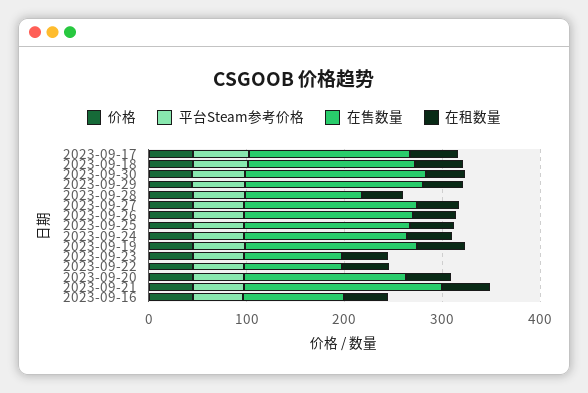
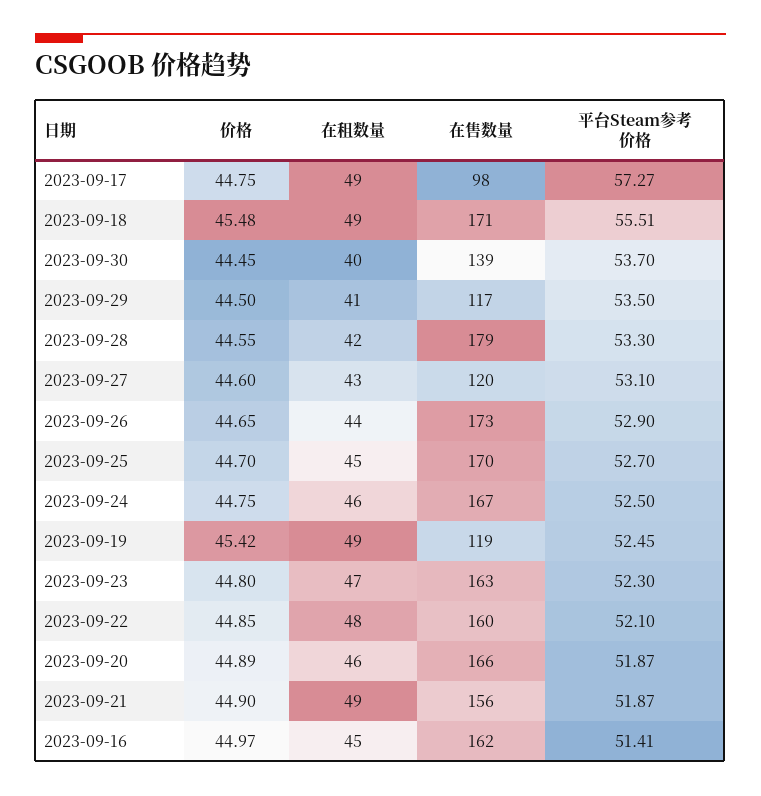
在售数量, 2023-09-17: 160 -> 98
在售数量, 2023-09-30: 180 -> 139
在售数量, 2023-09-29: 180 -> 117
在售数量, 2023-09-28: 120 -> 179
在售数量, 2023-09-27: 180 -> 120
在售数量, 2023-09-19: 180 -> 119
在售数量, 2023-09-23: 100 -> 163
在售数量, 2023-09-22: 100 -> 160
在售数量, 2023-09-21: 200 -> 156
在售数量, 2023-09-16: 100 -> 162

